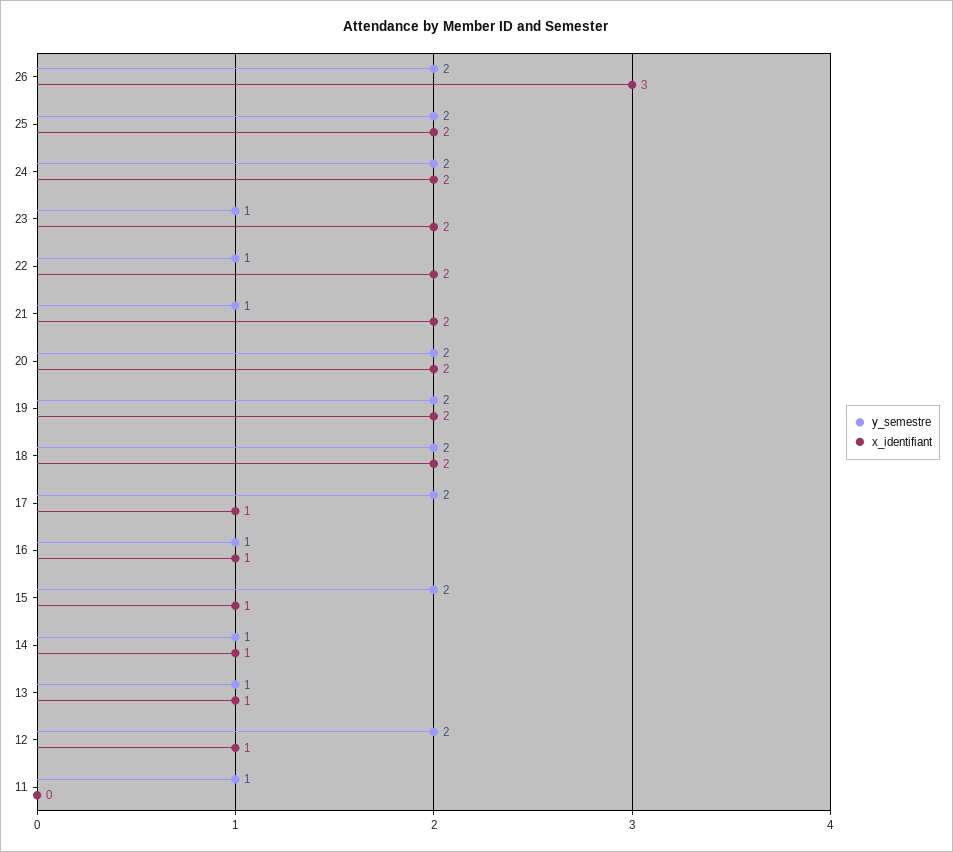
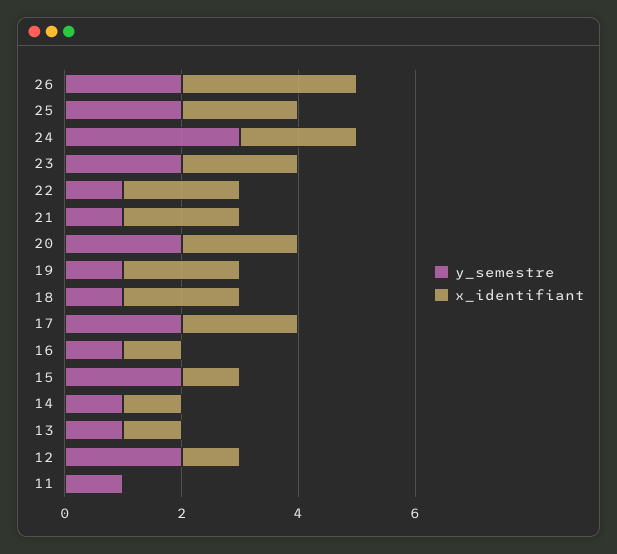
y_semestre, 24: 2 -> 3
y_semestre, 23: 1 -> 2
y_semestre, 19: 2 -> 1
y_semestre, 18: 2 -> 1
x_identifiant, 17: 1 -> 2

